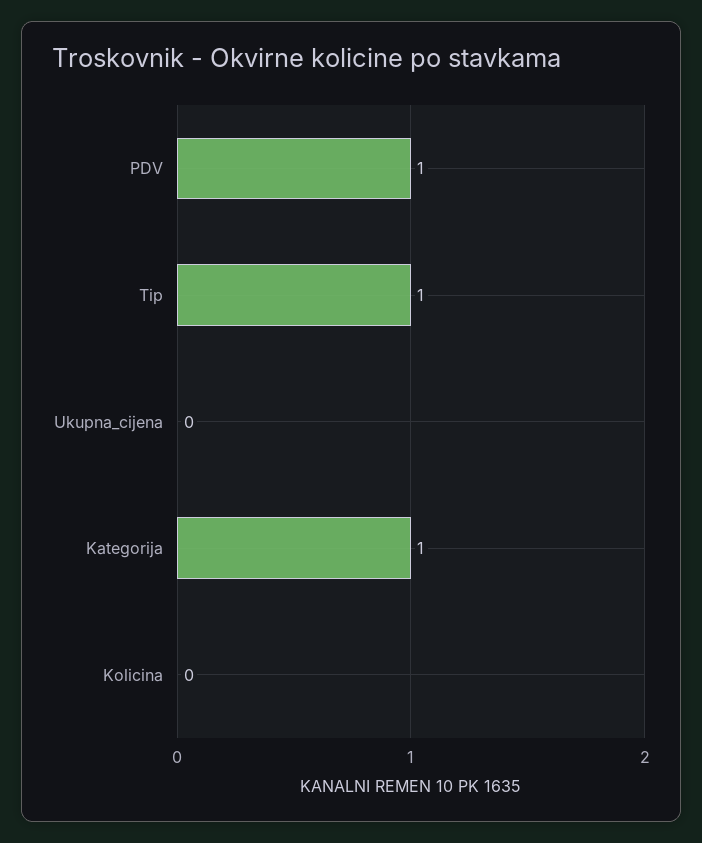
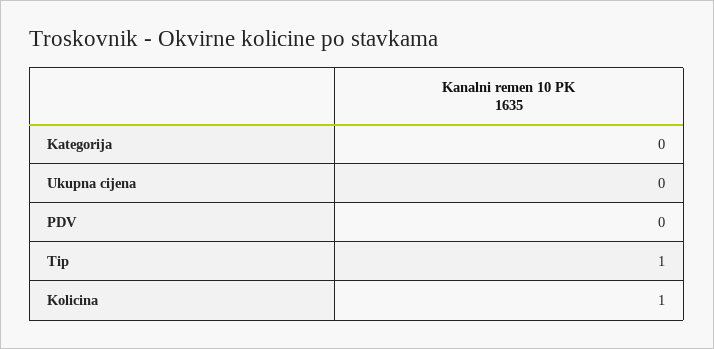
PDV: 1 -> 0
Kategorija: 1 -> 0
Kolicina: 0 -> 1

